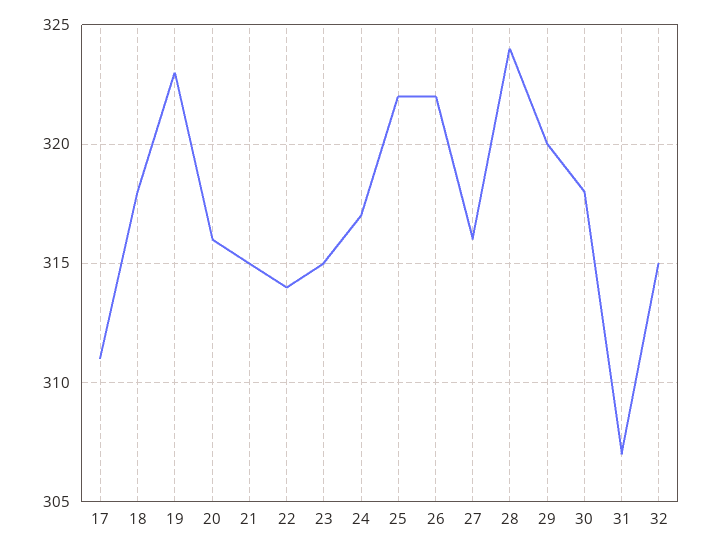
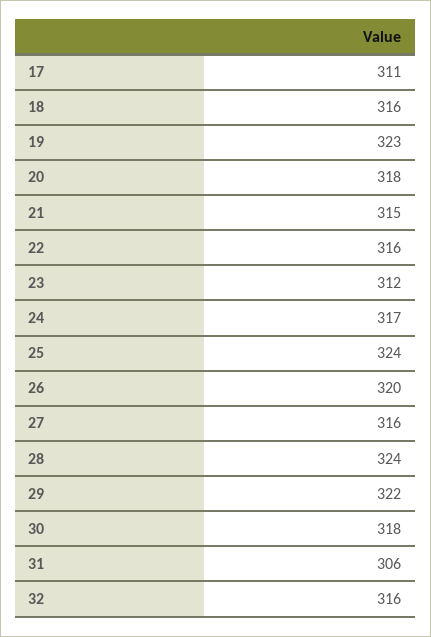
18: 318 -> 316
20: 316 -> 318
22: 314 -> 316
23: 315 -> 312
25: 322 -> 324
26: 322 -> 320
29: 320 -> 322
31: 307 -> 306
32: 315 -> 316

